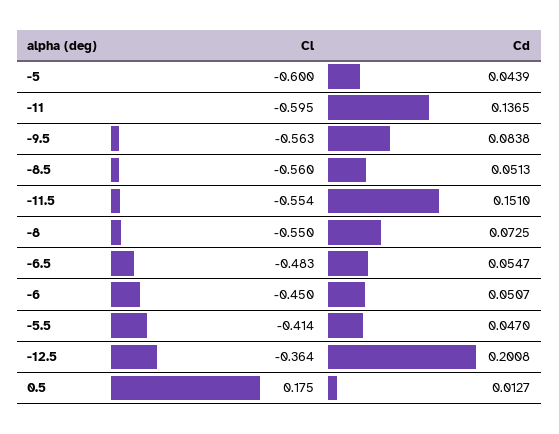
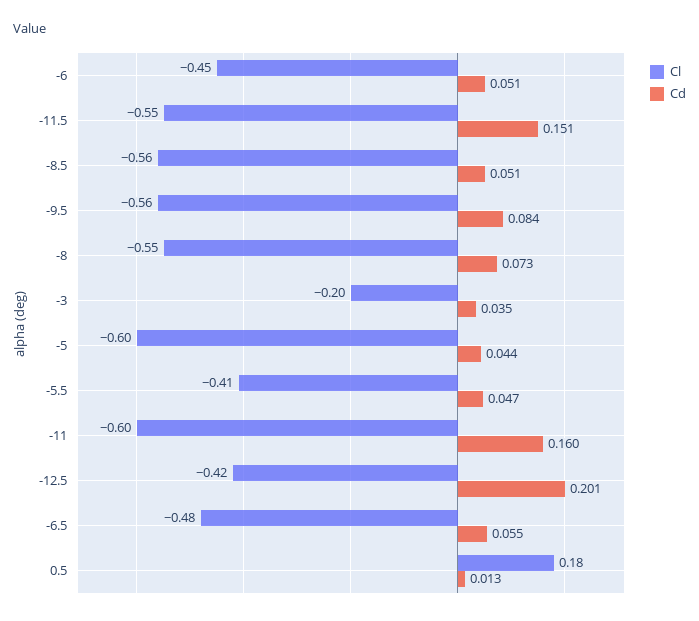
Cd, -11: 0.1365 -> 0.16
Cl, -12.5: -0.364 -> -0.42
Cl, -3: none -> -0.2
Cd, -3: none -> 0.035

